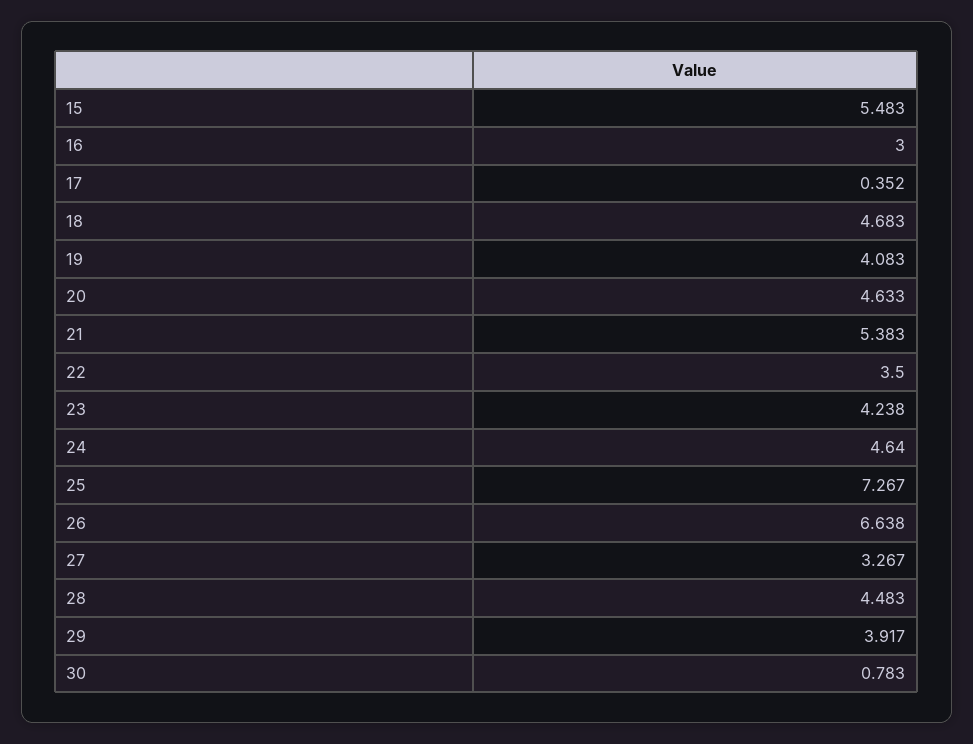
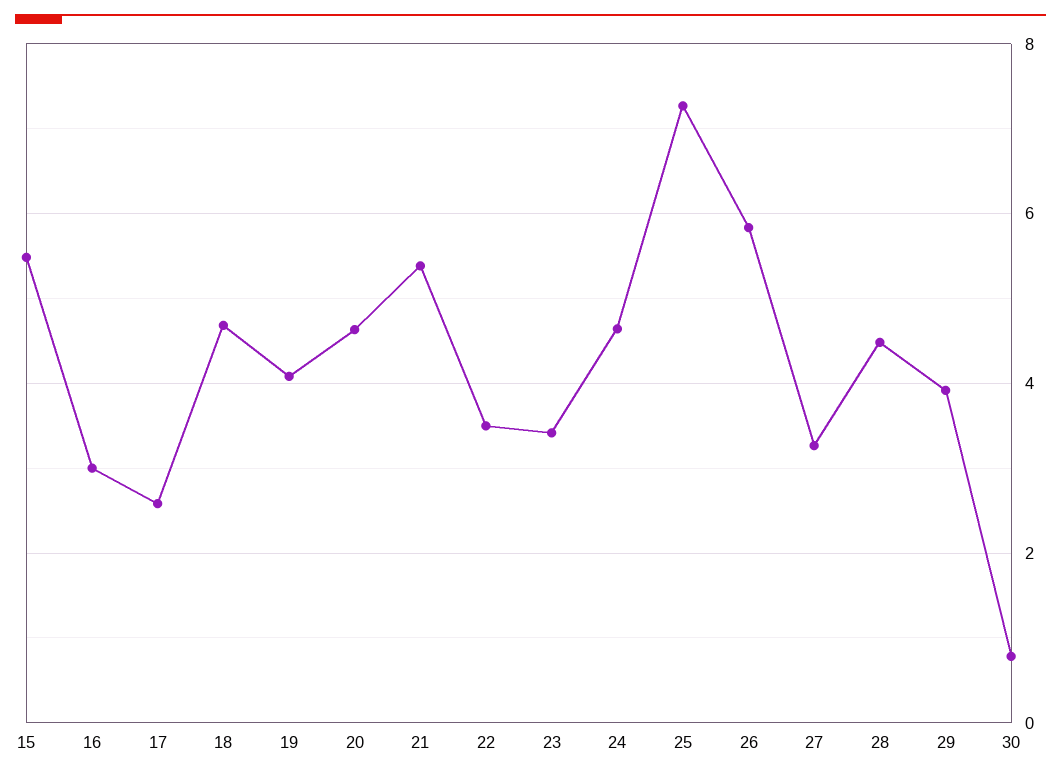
17: 0.352 -> 2.6
23: 4.238 -> 3.4
26: 6.638 -> 5.8

